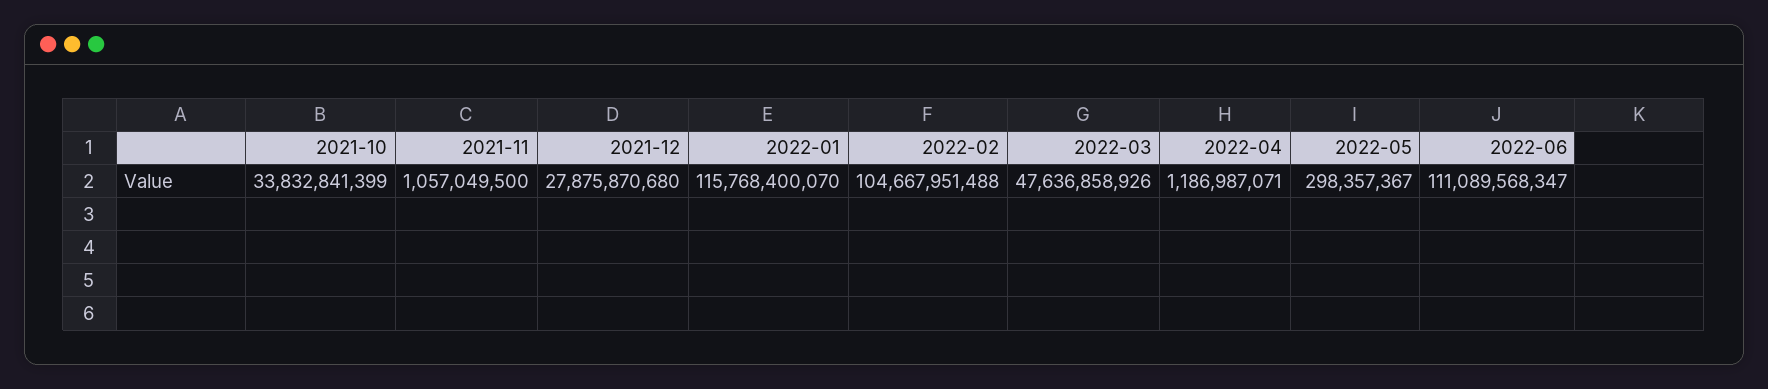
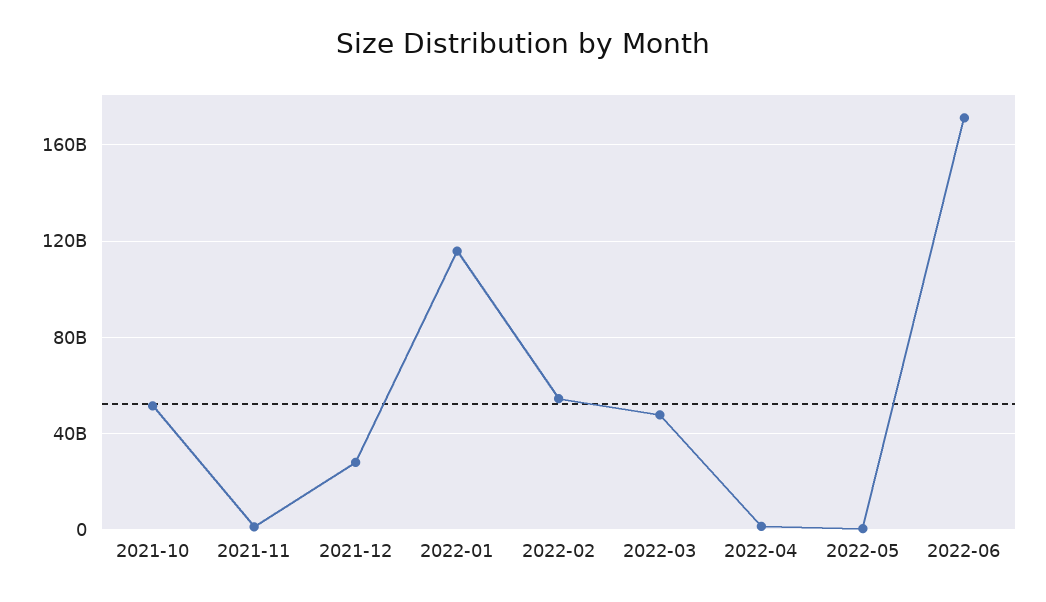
2021-10: 33832841399 -> 50000000000
2022-02: 104667951488 -> 55000000000
2022-06: 111089568347 -> 170000000000

